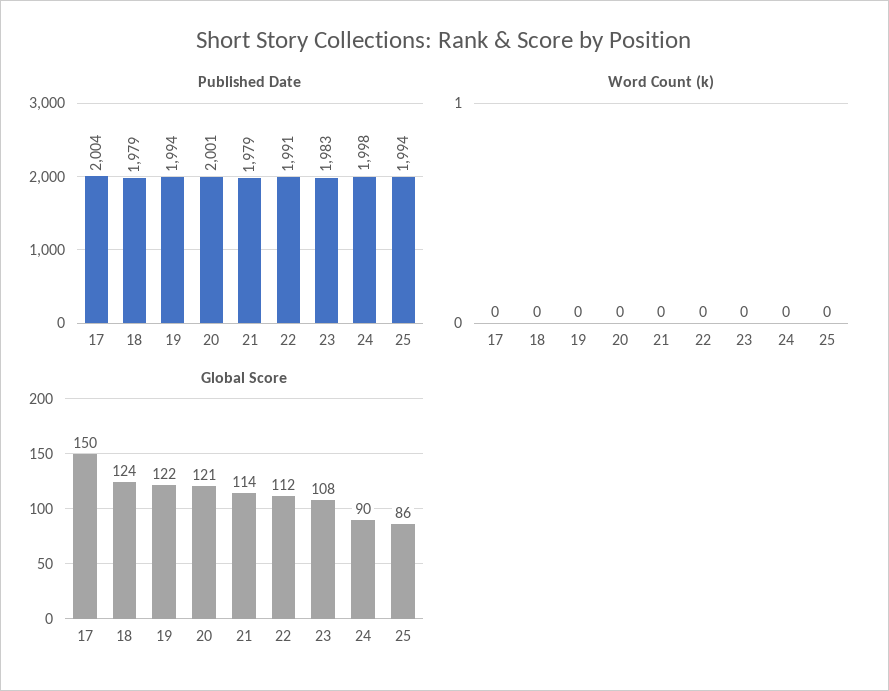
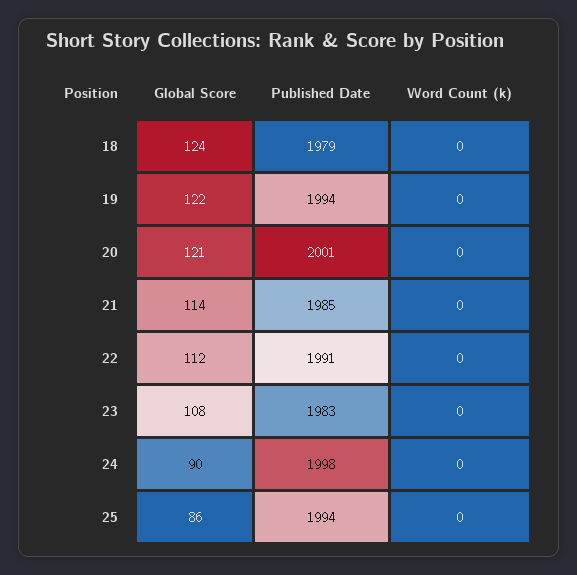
Published Date, 17: 2004 -> none
Published Date, 21: 1979 -> 1985
Word Count (k), 17: 0 -> none
Global Score, 17: 150 -> none

